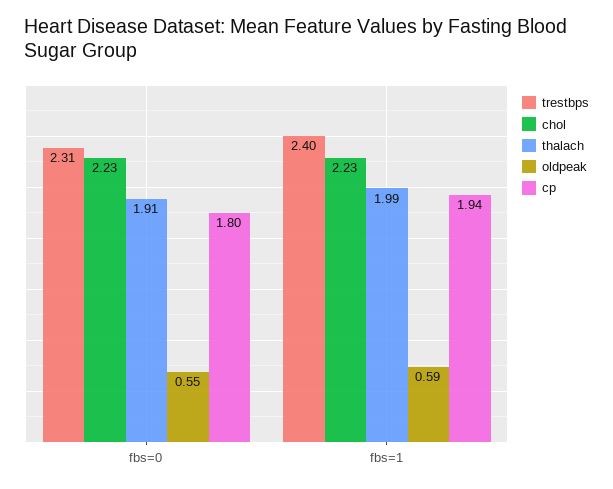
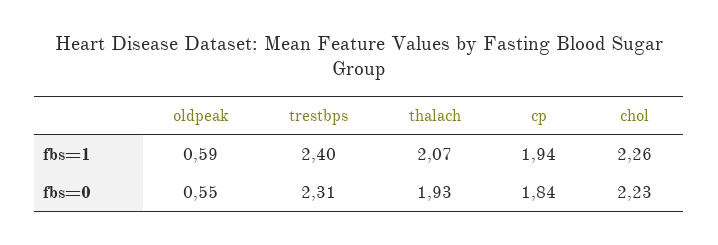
thalach, fbs=0: 1.91 -> 1.93
cp, fbs=0: 1.8 -> 1.84
chol, fbs=1: 2.23 -> 2.26
thalach, fbs=1: 1.99 -> 2.07

